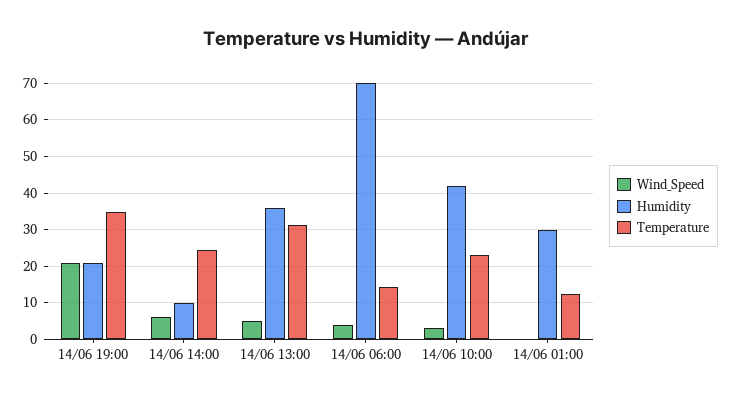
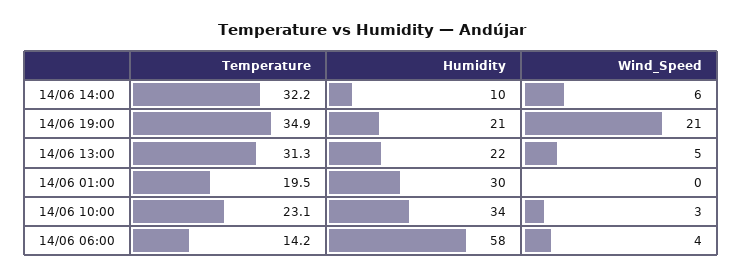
Temperature, 14/06 14:00: 24 -> 32.2
Humidity, 14/06 13:00: 36 -> 22
Humidity, 14/06 06:00: 70 -> 58
Humidity, 14/06 10:00: 42 -> 34
Temperature, 14/06 01:00: 12 -> 19.5

